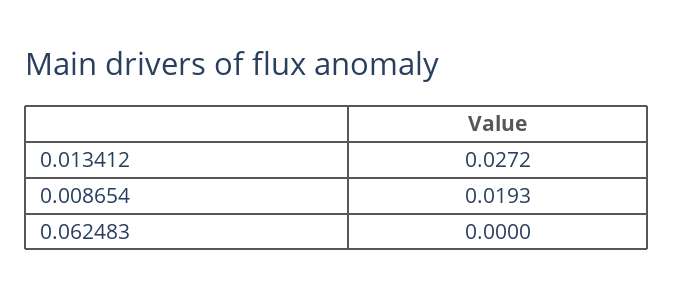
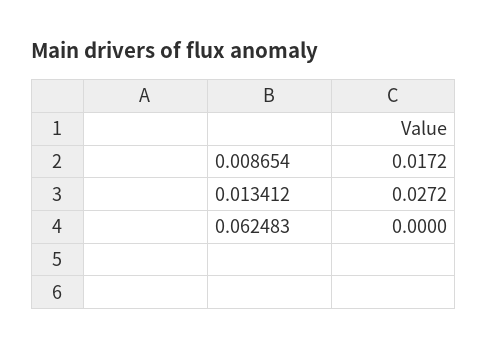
0.008654: 0.0193 -> 0.0172

